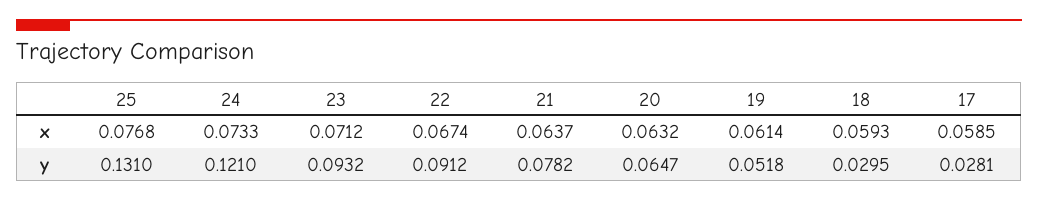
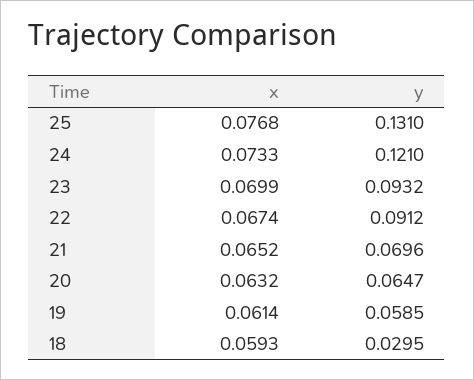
23, x: 0.0712 -> 0.0699
21, x: 0.0637 -> 0.0652
17, x: 0.0585 -> none
21, y: 0.0782 -> 0.0696
19, y: 0.0518 -> 0.0585
17, y: 0.0281 -> none

